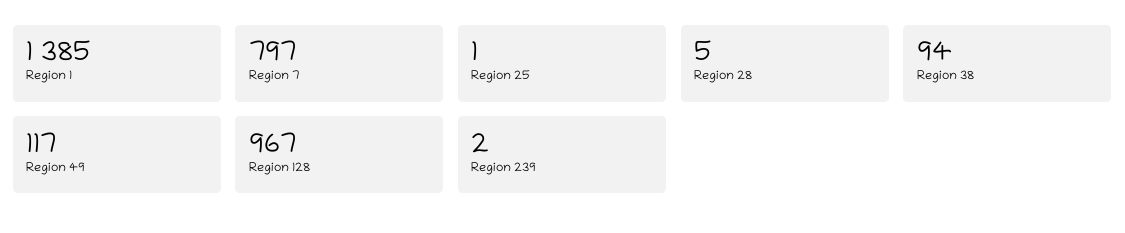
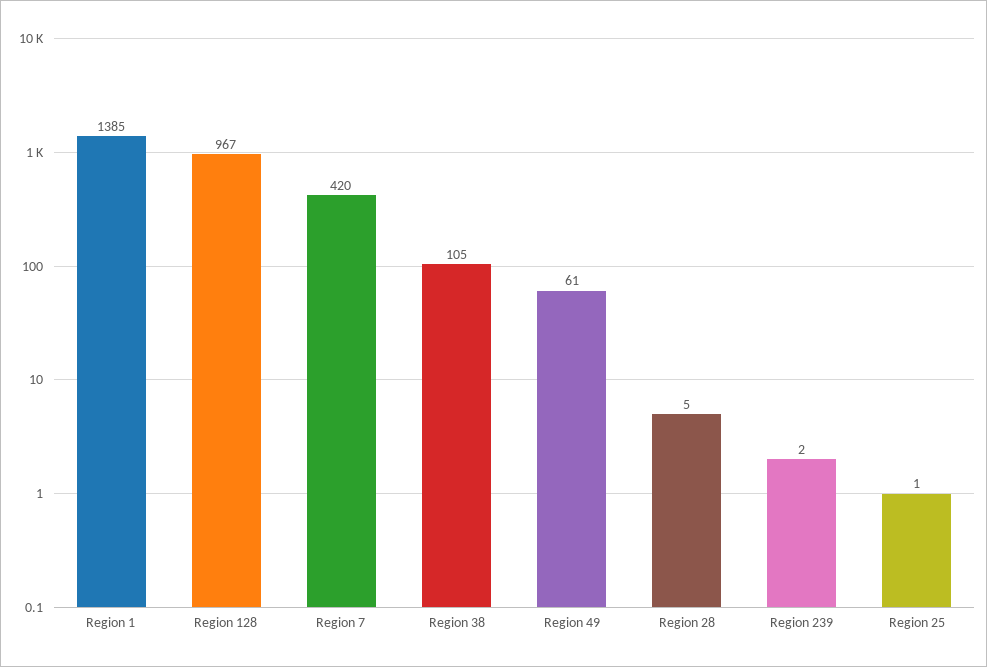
Region 7: 797 -> 420
Region 38: 94 -> 105
Region 49: 117 -> 61

